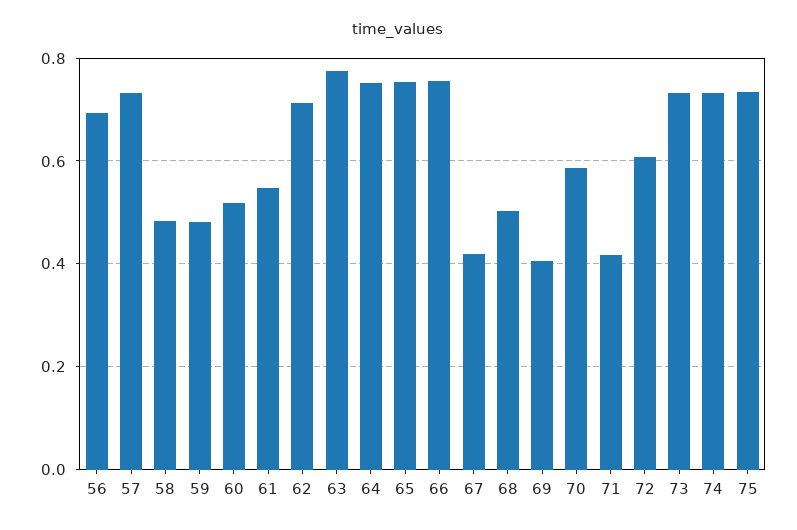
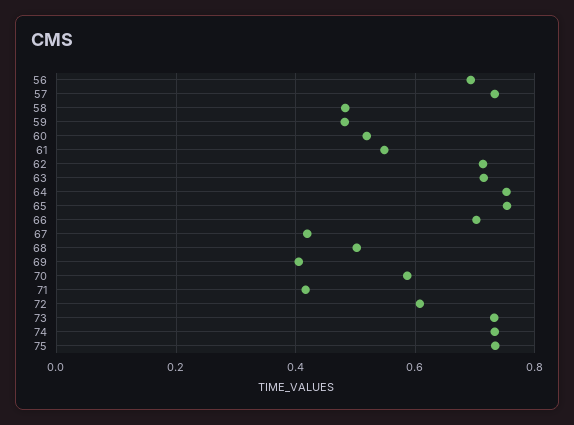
63: 0.78 -> 0.72
66: 0.76 -> 0.7

